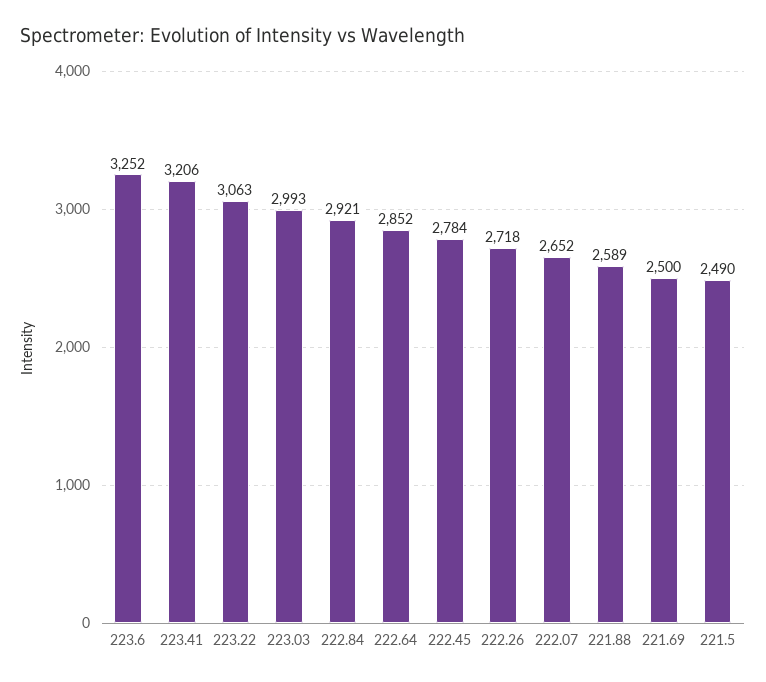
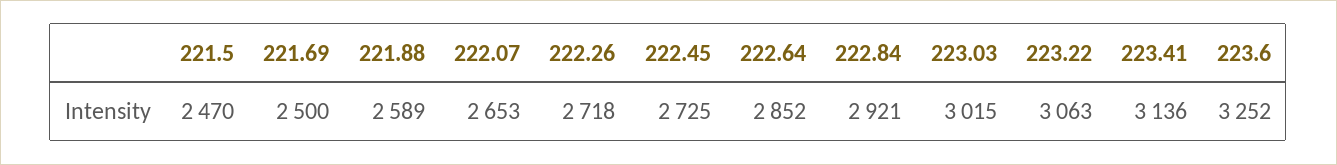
223.41: 3206 -> 3136
223.03: 2993 -> 3015
222.45: 2784 -> 2725
222.07: 2652 -> 2653
221.5: 2490 -> 2470

